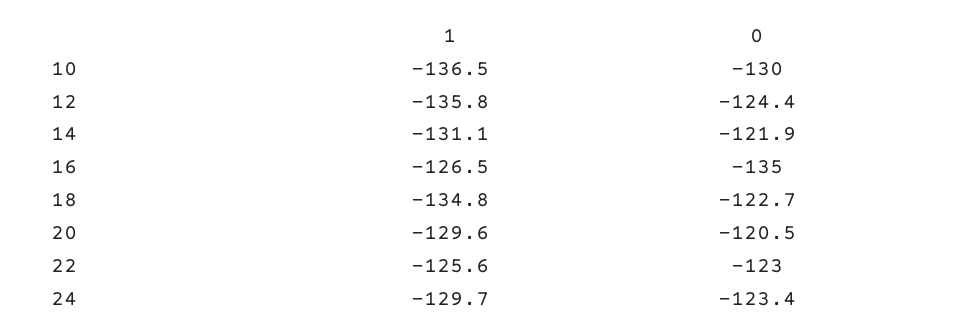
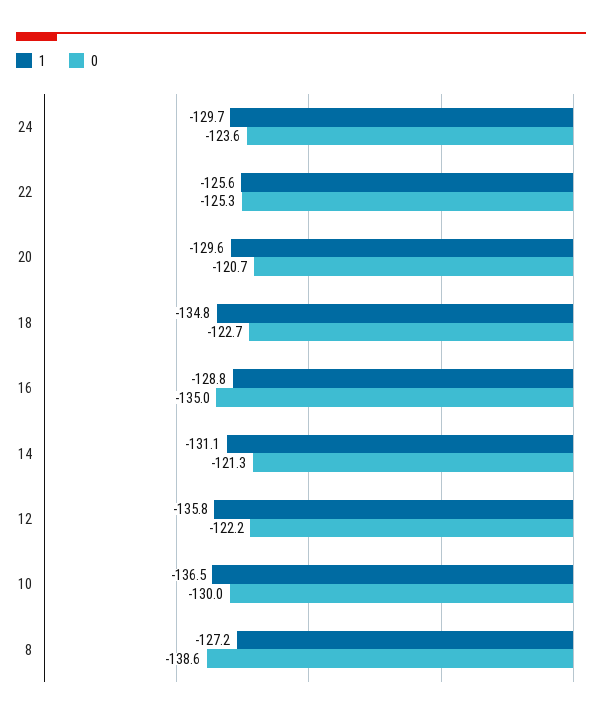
0, 12: -124.4 -> -122.2
0, 14: -121.9 -> -121.3
1, 16: -126.5 -> -128.8
0, 20: -120.5 -> -120.7
0, 22: -123 -> -125.3
0, 24: -123.4 -> -123.6
1, 8: none -> -127.2
0, 8: none -> -138.6

